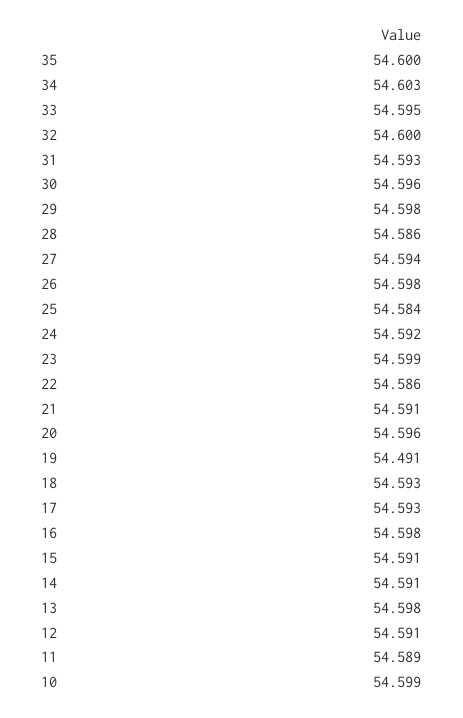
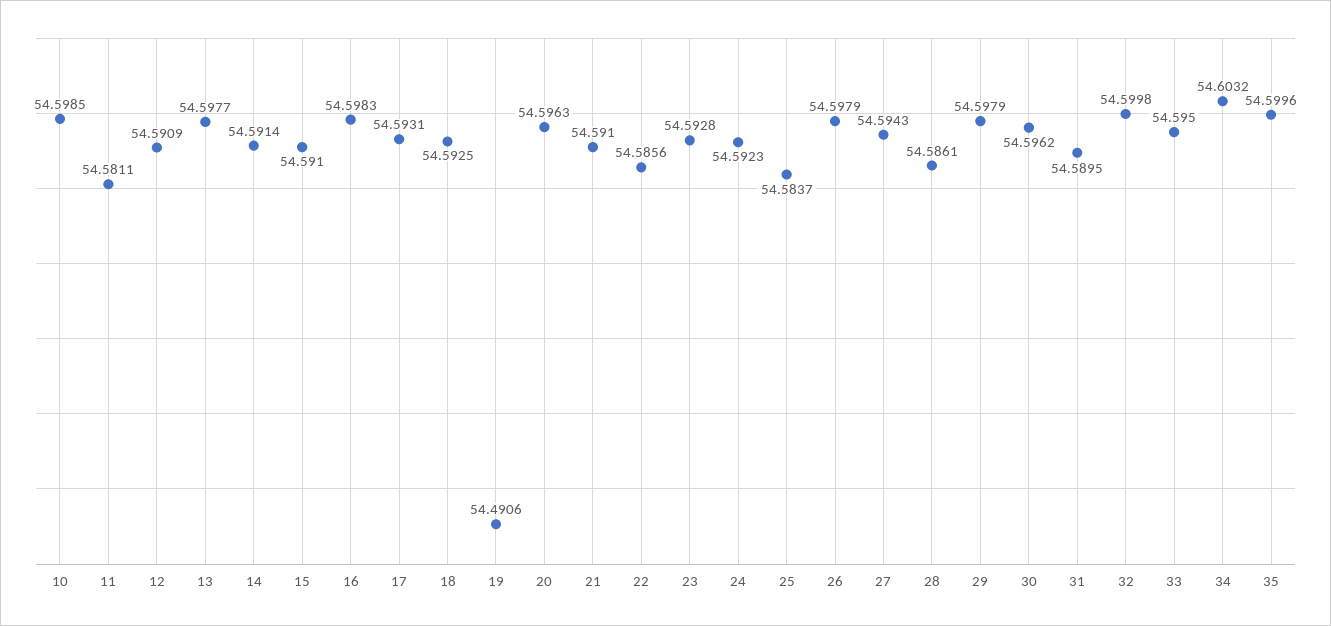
31: 54.593 -> 54.5895
23: 54.599 -> 54.5928
11: 54.589 -> 54.5811

